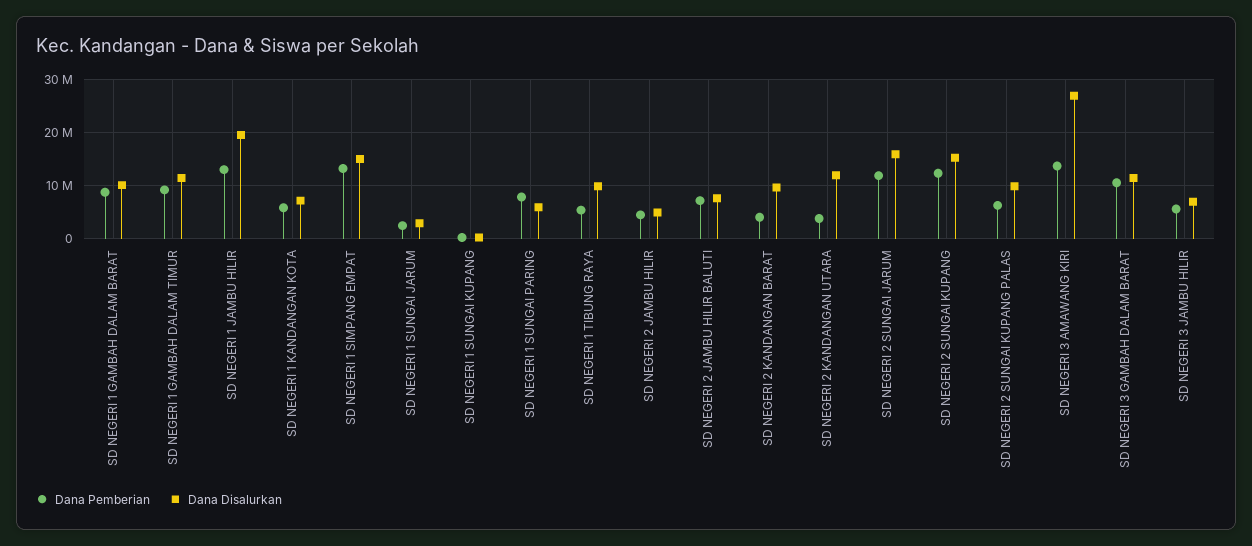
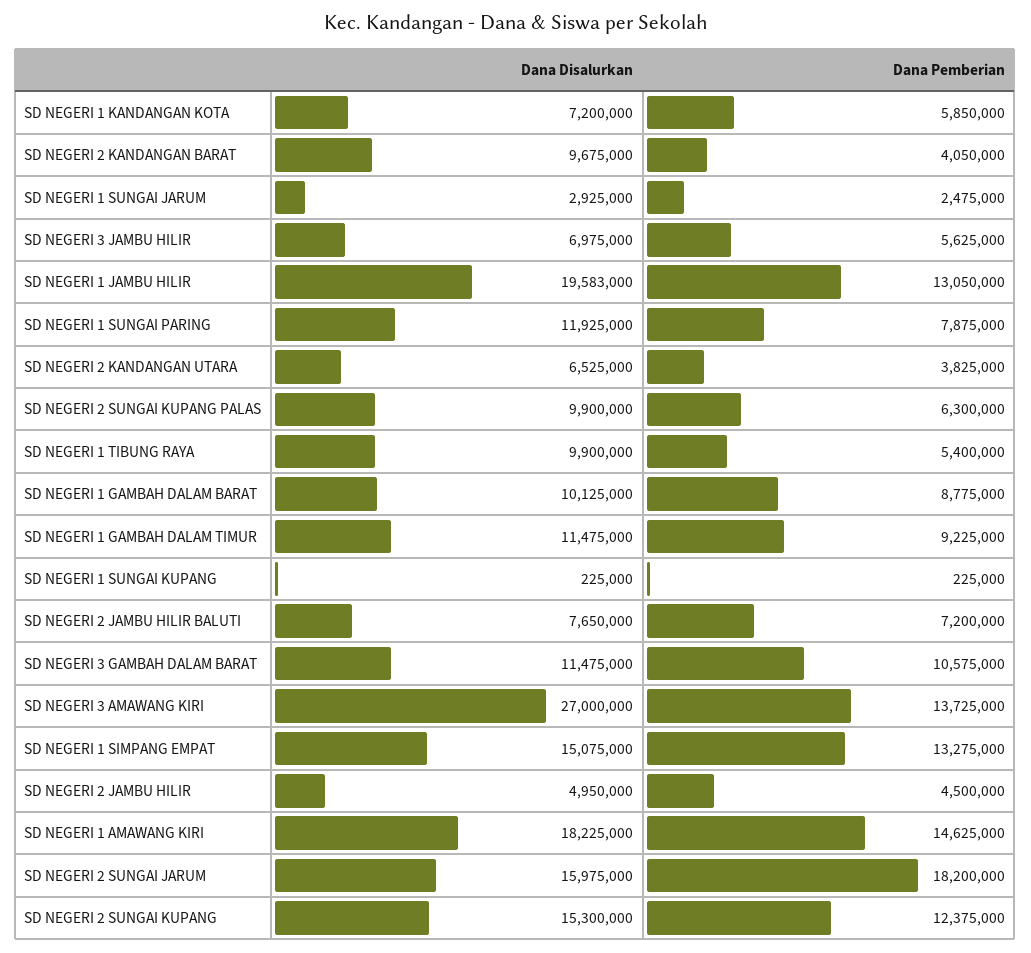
Dana Disalurkan, SD NEGERI 1 SUNGAI PARING: 6000000 -> 11925000
Dana Disalurkan, SD NEGERI 2 KANDANGAN UTARA: 12000000 -> 6525000
Dana Pemberian, SD NEGERI 2 SUNGAI JARUM: 12000000 -> 18200000
Dana Disalurkan, SD NEGERI 1 AMAWANG KIRI: none -> 18225000
Dana Pemberian, SD NEGERI 1 AMAWANG KIRI: none -> 14625000

